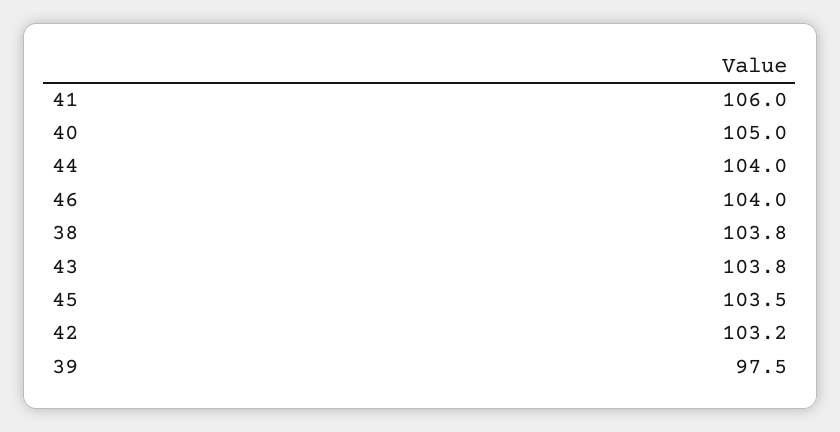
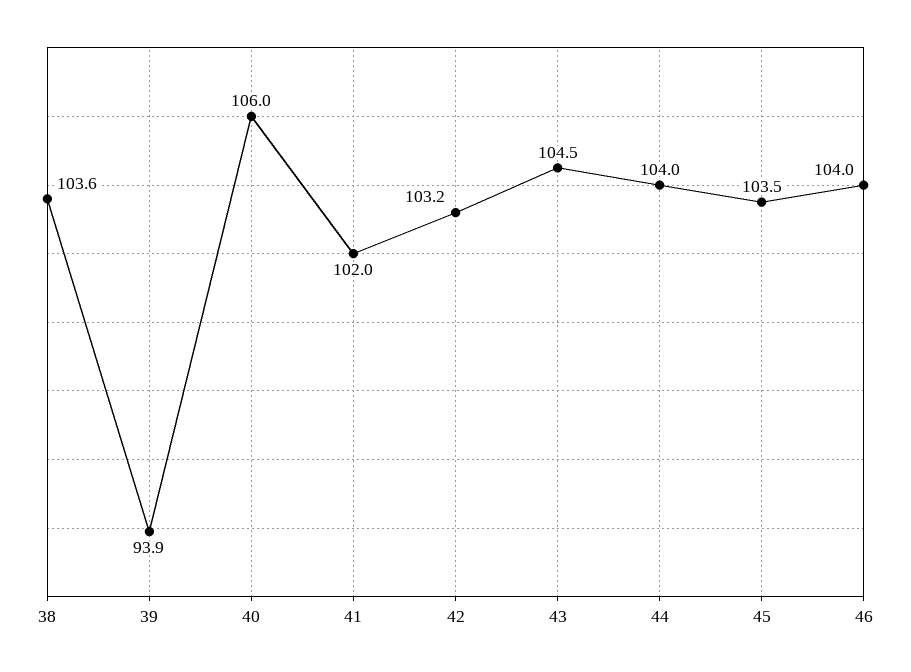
41: 106 -> 102
40: 105 -> 106
38: 103.8 -> 103.6
43: 103.8 -> 104.5
39: 97.5 -> 93.9

